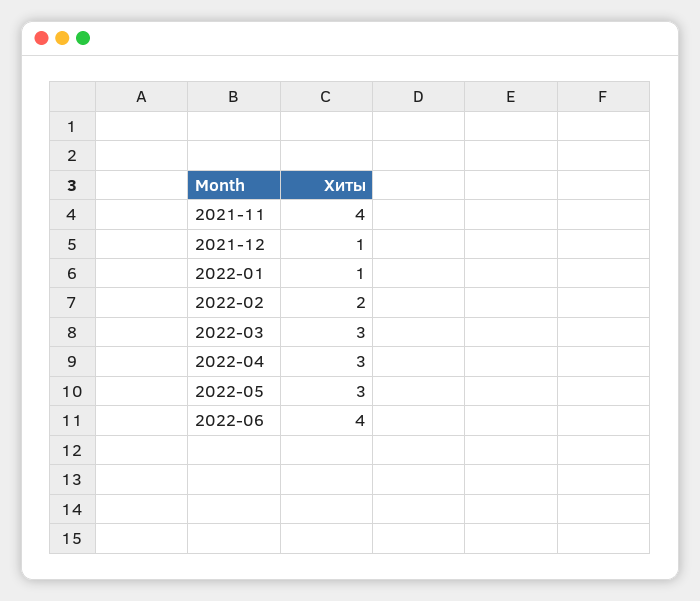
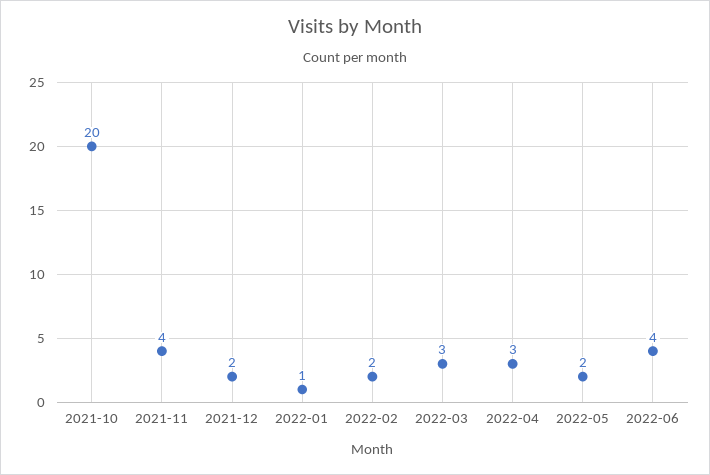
2021-12: 1 -> 2
2022-05: 3 -> 2
2021-10: none -> 20

